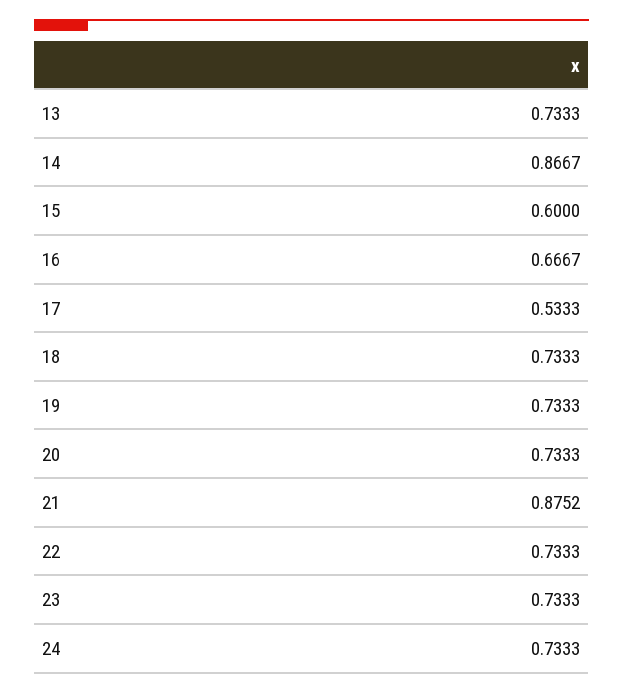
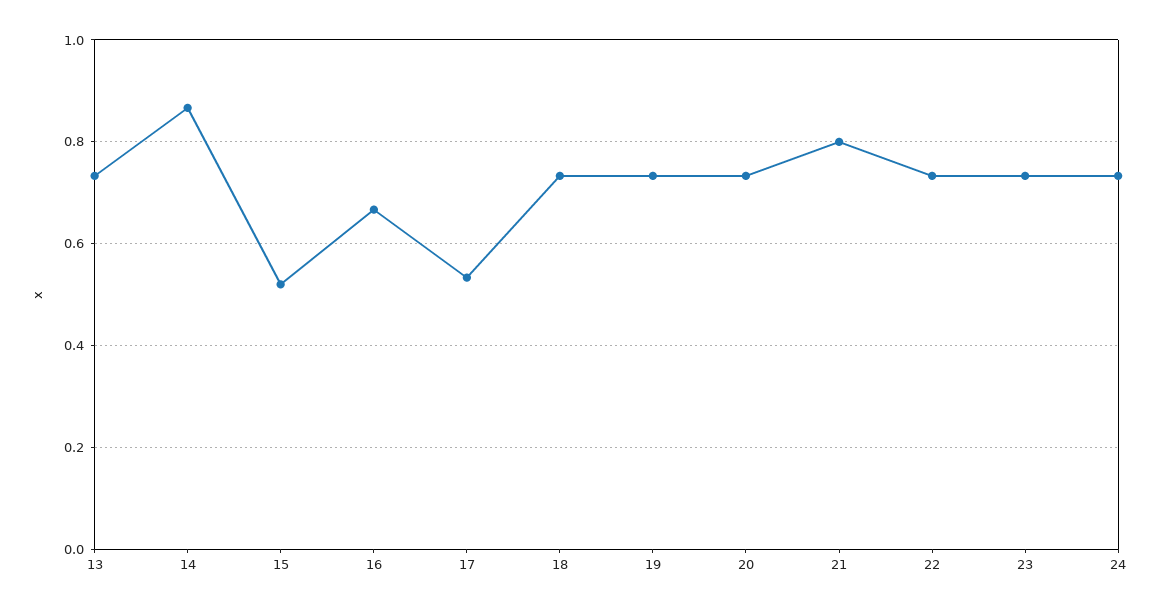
15: 0.6 -> 0.52
21: 0.8752 -> 0.8

